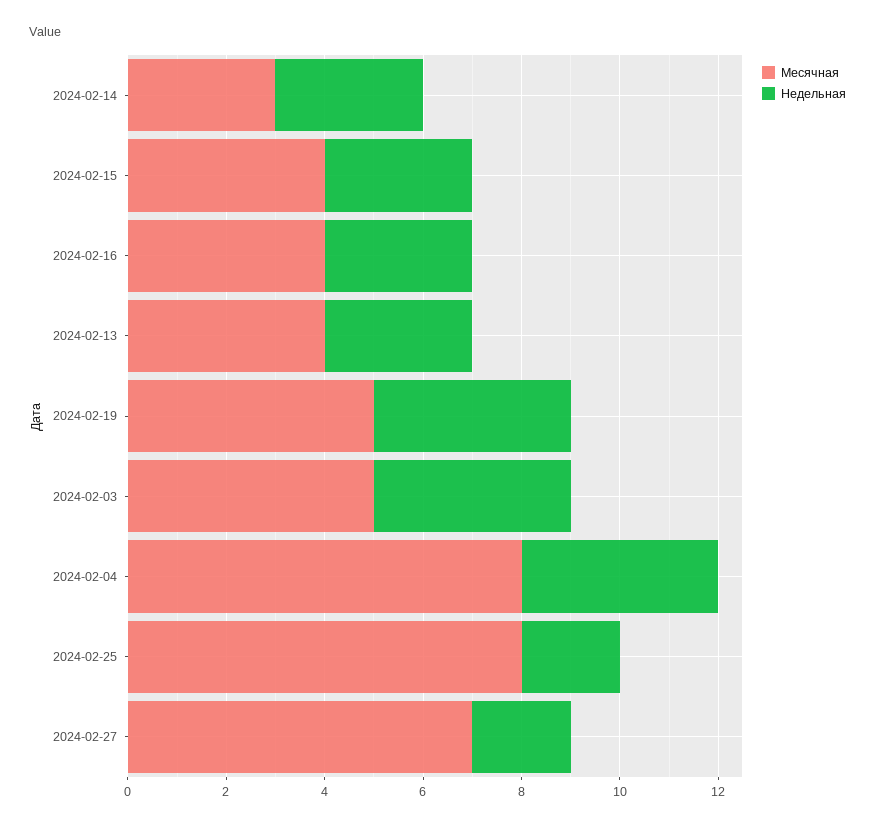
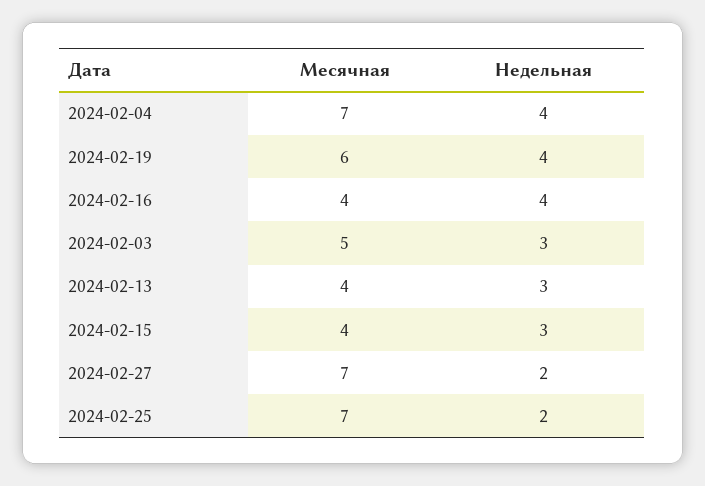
Месячная, 2024-02-14: 3 -> none
Недельная, 2024-02-14: 3 -> none
Недельная, 2024-02-16: 3 -> 4
Месячная, 2024-02-19: 5 -> 6
Недельная, 2024-02-03: 4 -> 3
Месячная, 2024-02-04: 8 -> 7
Месячная, 2024-02-25: 8 -> 7

